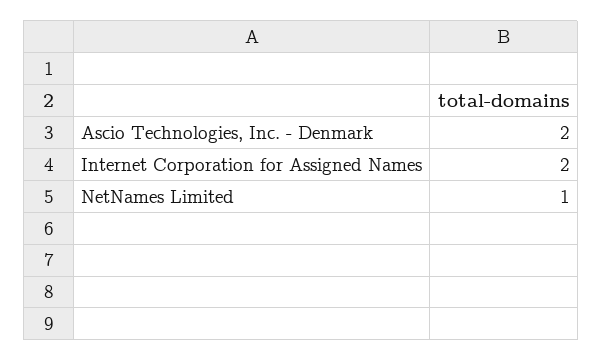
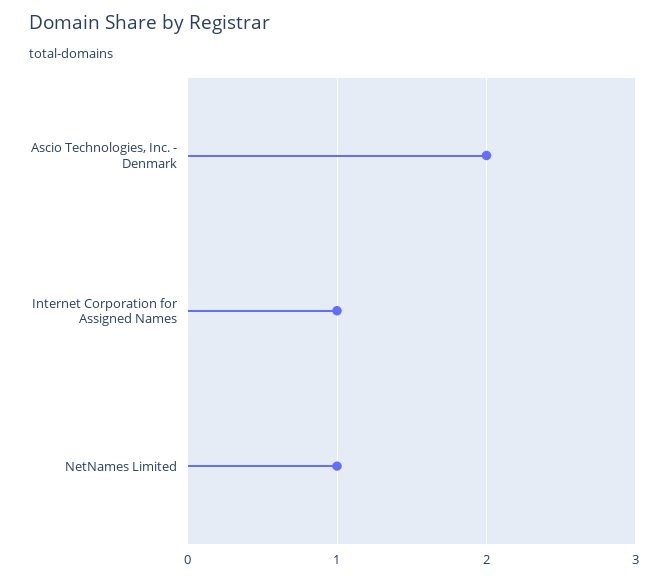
Internet Corporation for Assigned Names: 2 -> 1

